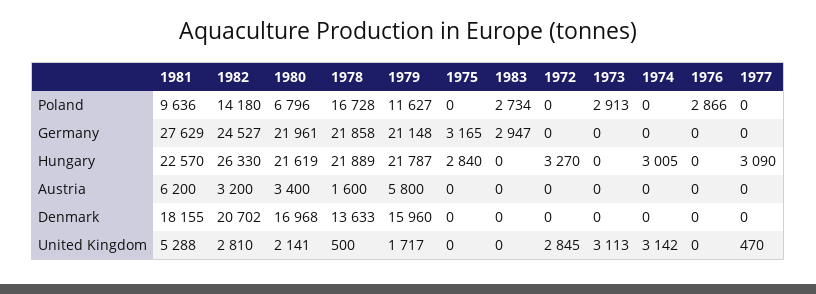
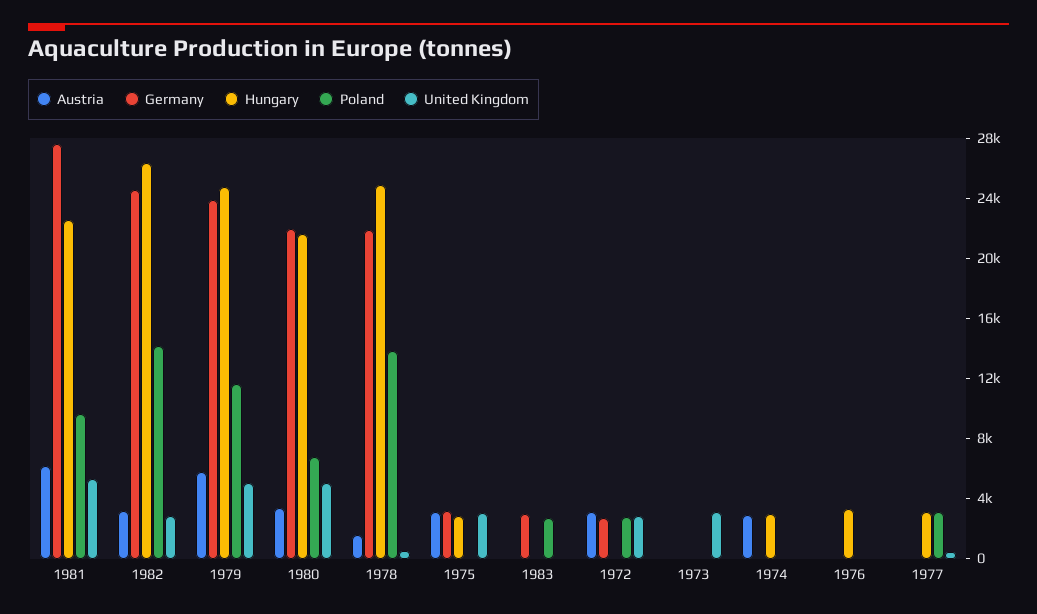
Poland, 1978: 16728 -> 14000
Poland, 1972: 0 -> 3000
Poland, 1973: 2913 -> 0
Poland, 1976: 2866 -> 0
Poland, 1977: 0 -> 3000
Germany, 1979: 21148 -> 24000
Germany, 1972: 0 -> 3000
Hungary, 1978: 21889 -> 25000
Hungary, 1979: 21787 -> 25000
Hungary, 1972: 3270 -> 0
Hungary, 1976: 0 -> 3000
Austria, 1975: 0 -> 3000
Austria, 1972: 0 -> 3000
Austria, 1974: 0 -> 3000
Denmark, 1981: 18155 -> none
Denmark, 1982: 20702 -> none
Denmark, 1980: 16968 -> none
Denmark, 1978: 13633 -> none
Denmark, 1979: 15960 -> none
Denmark, 1975: 0 -> none
Denmark, 1983: 0 -> none
Denmark, 1972: 0 -> none
Denmark, 1973: 0 -> none
Denmark, 1974: 0 -> none
Denmark, 1976: 0 -> none
Denmark, 1977: 0 -> none
United Kingdom, 1980: 2141 -> 5000
United Kingdom, 1979: 1717 -> 5000
United Kingdom, 1975: 0 -> 3000
United Kingdom, 1974: 3142 -> 0

